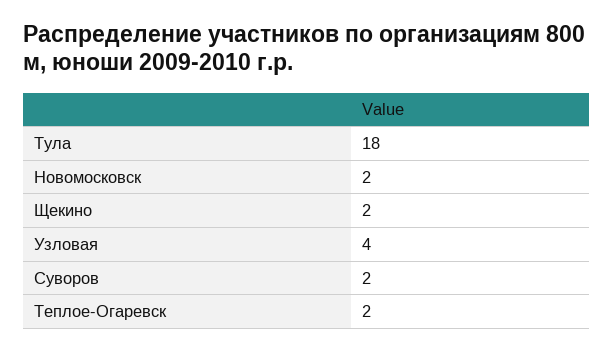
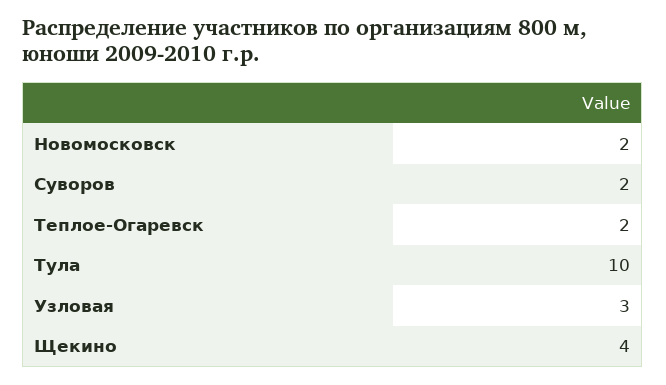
Тула: 18 -> 10
Щекино: 2 -> 4
Узловая: 4 -> 3

